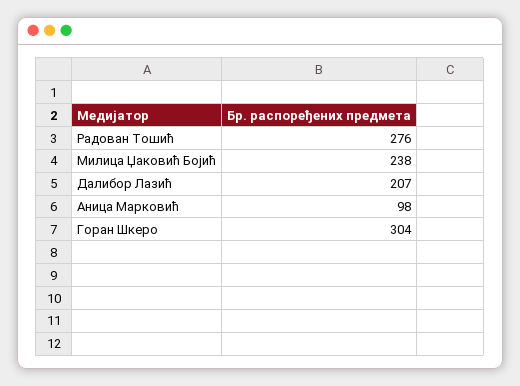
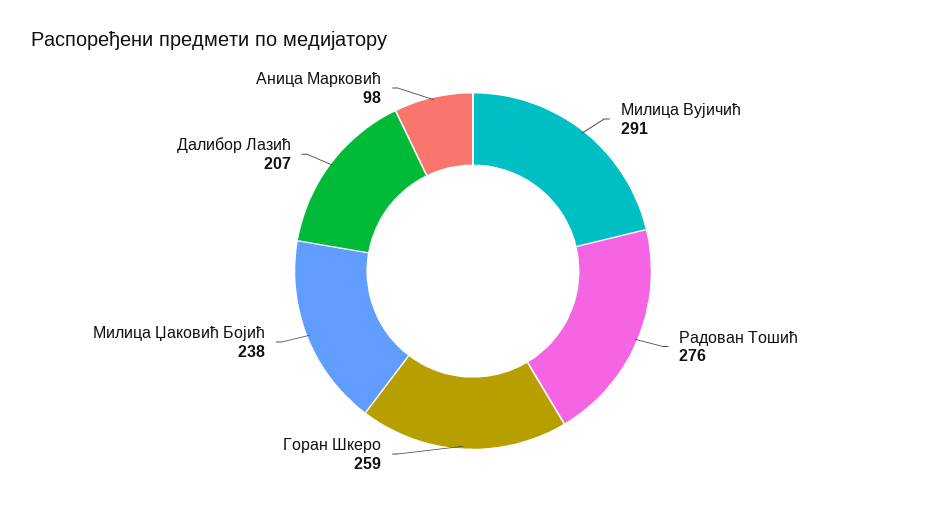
Горан Шкеро: 304 -> 259
Милица Вујичић: none -> 291

